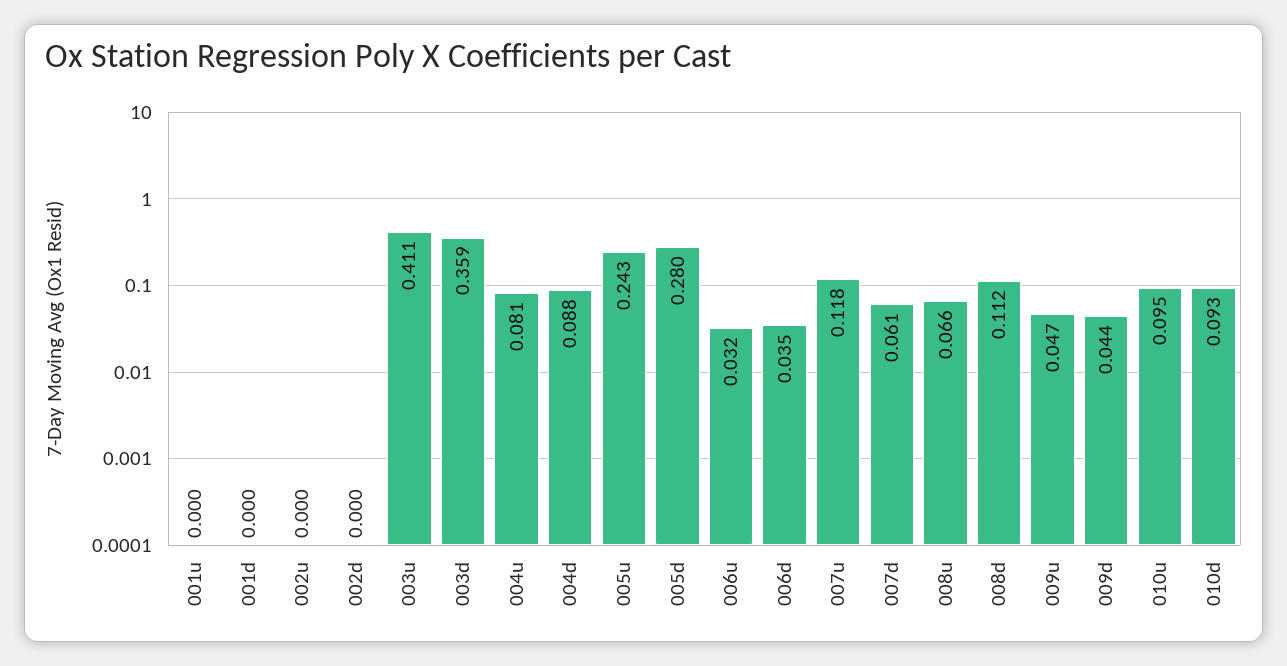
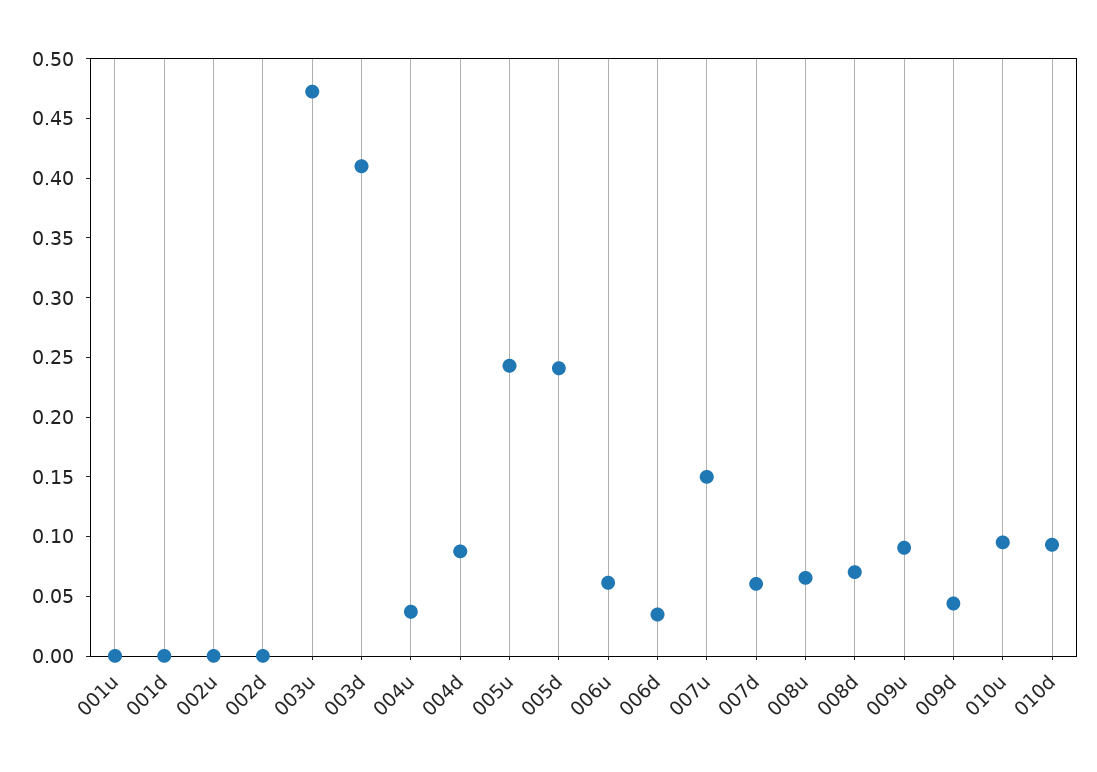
003u: 0.411 -> 0.47
003d: 0.359 -> 0.41
004u: 0.081 -> 0.04
005d: 0.28 -> 0.24
006u: 0.032 -> 0.06
007u: 0.118 -> 0.15
008d: 0.112 -> 0.07
009u: 0.047 -> 0.09

